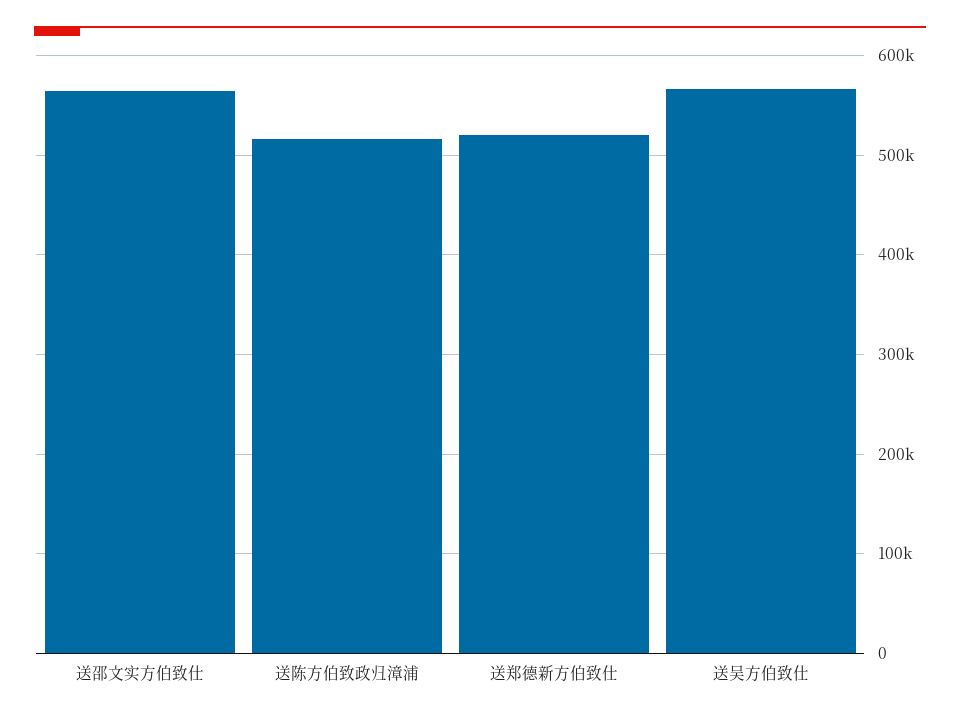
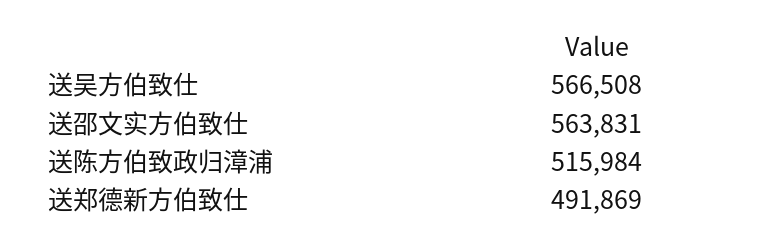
送郑德新方伯致仕: 520000 -> 491869

